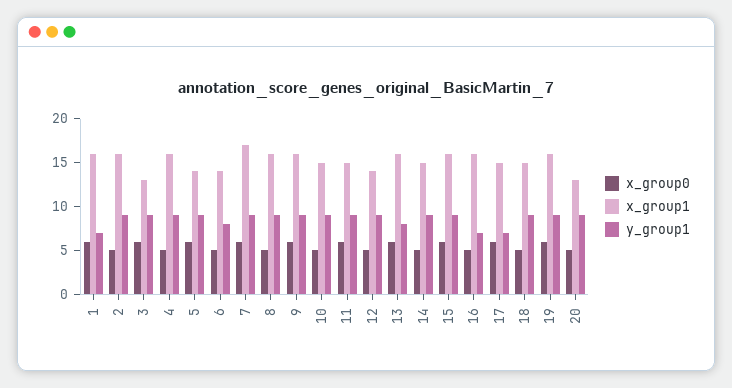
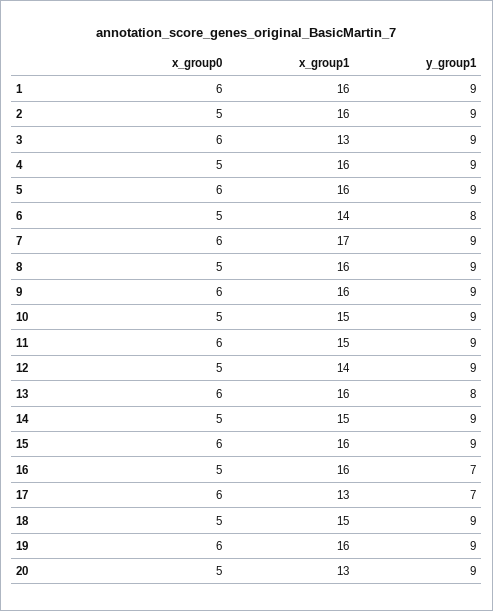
y_group1, 1: 7 -> 9
x_group1, 5: 14 -> 16
x_group1, 17: 15 -> 13

